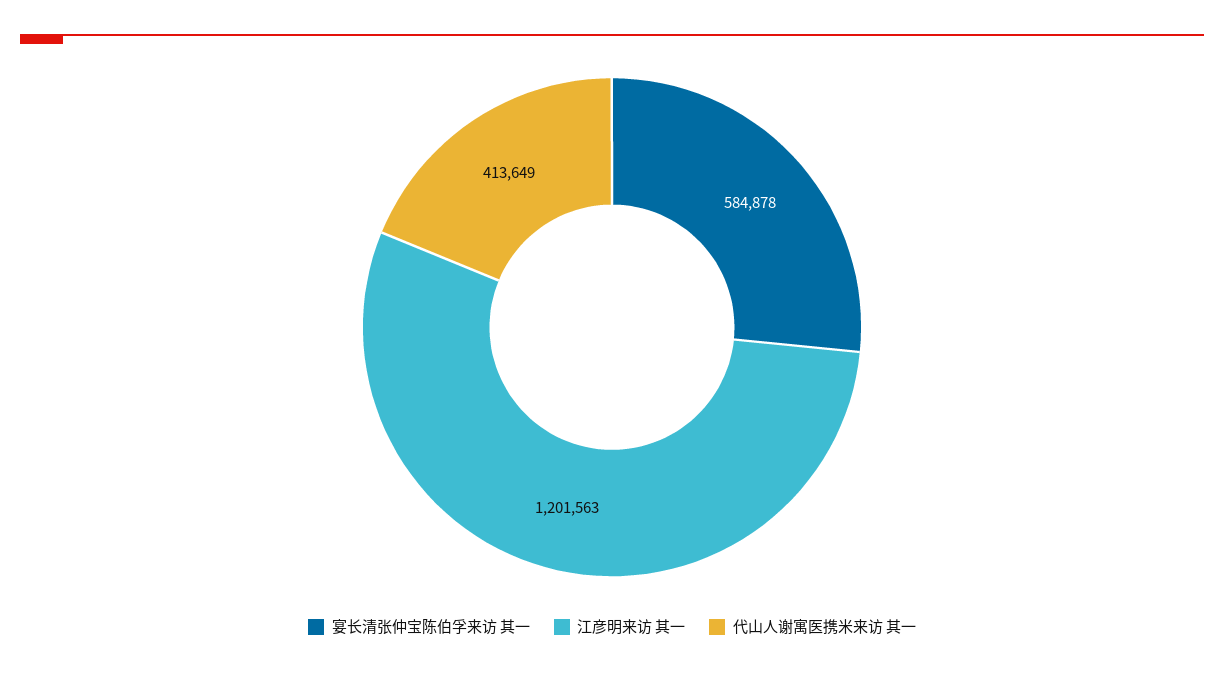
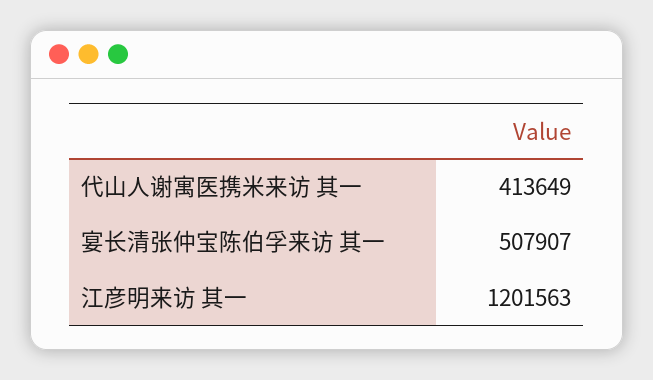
宴长清张仲宝陈伯孚来访 其一: 584878 -> 507907

